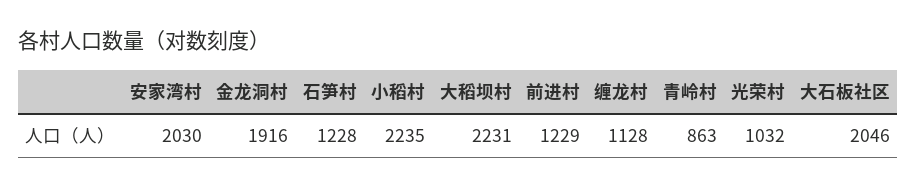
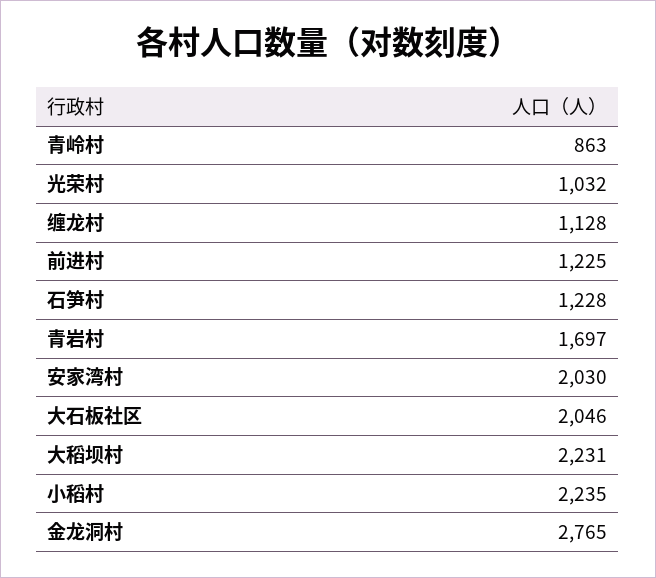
金龙洞村: 1916 -> 2765
前进村: 1229 -> 1225
青岩村: none -> 1697

